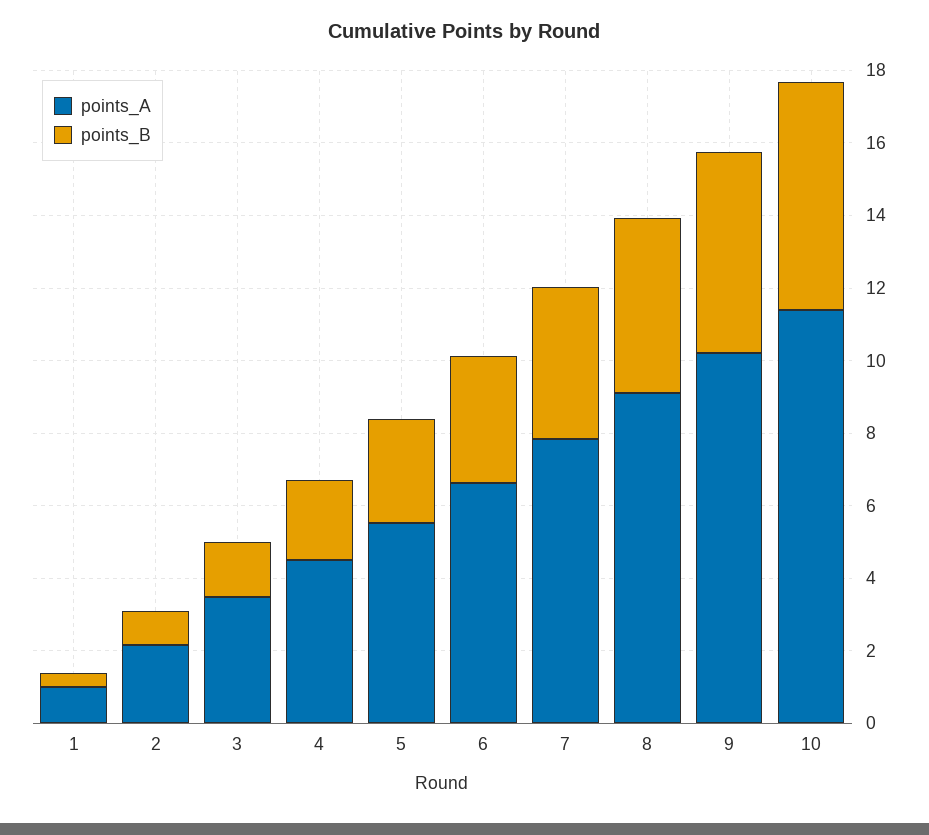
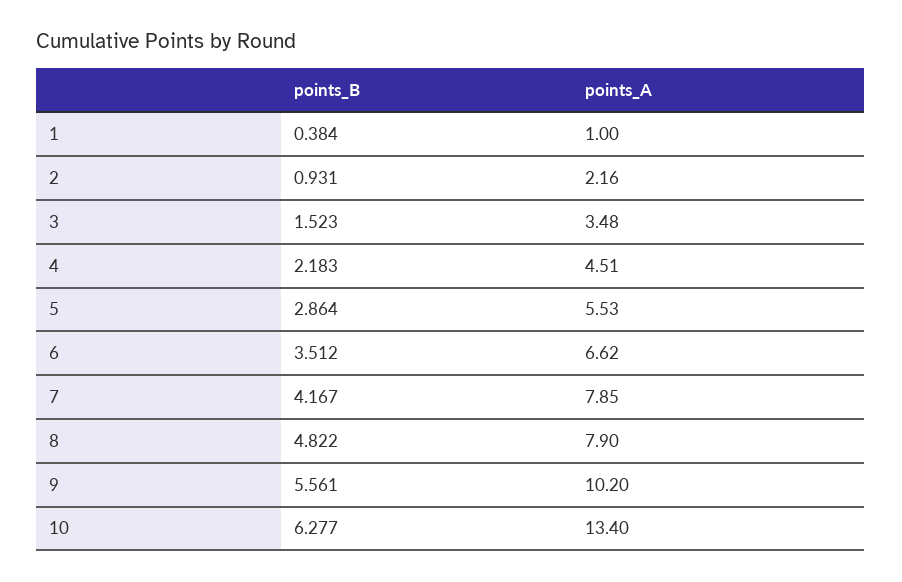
points_A, 8: 9 -> 7.9
points_A, 10: 11.5 -> 13.4

